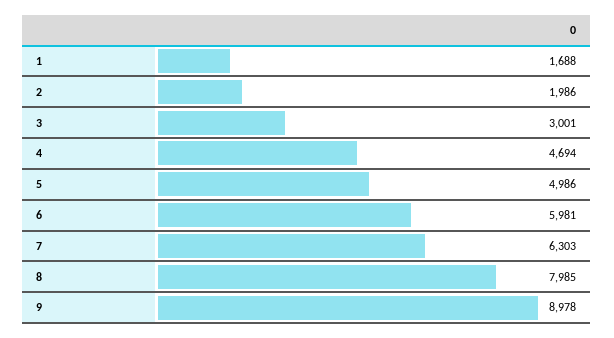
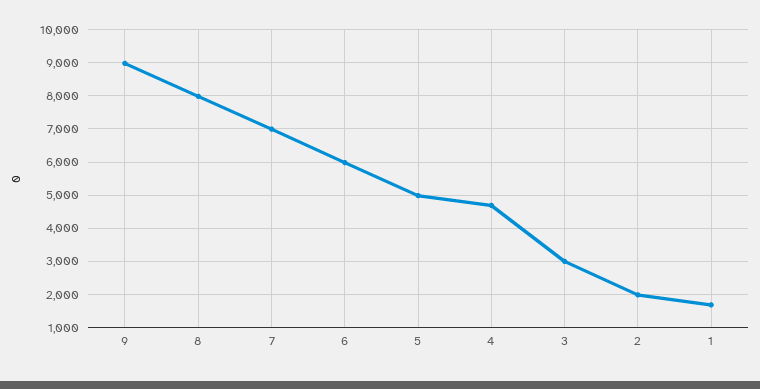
7: 6303 -> 7000

